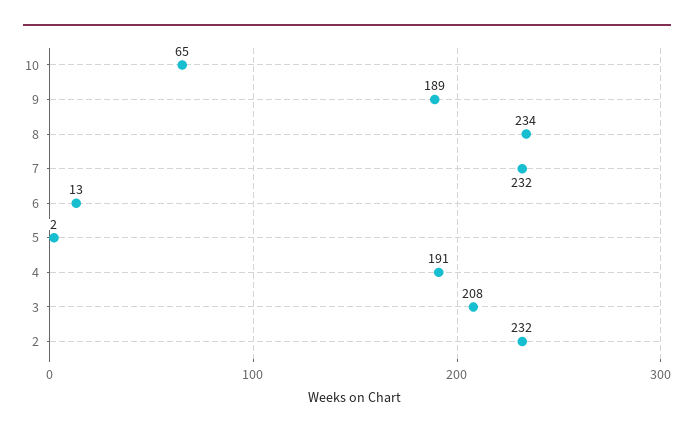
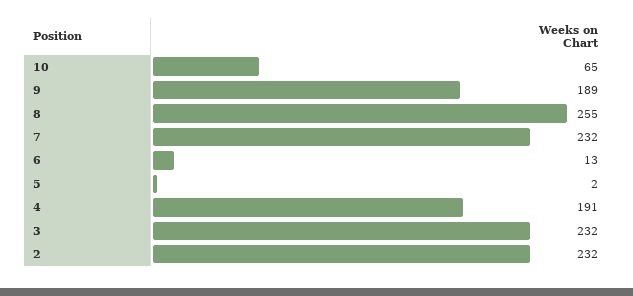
8: 234 -> 255
3: 208 -> 232

